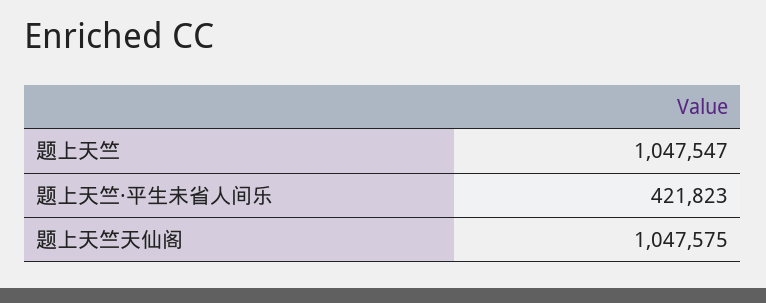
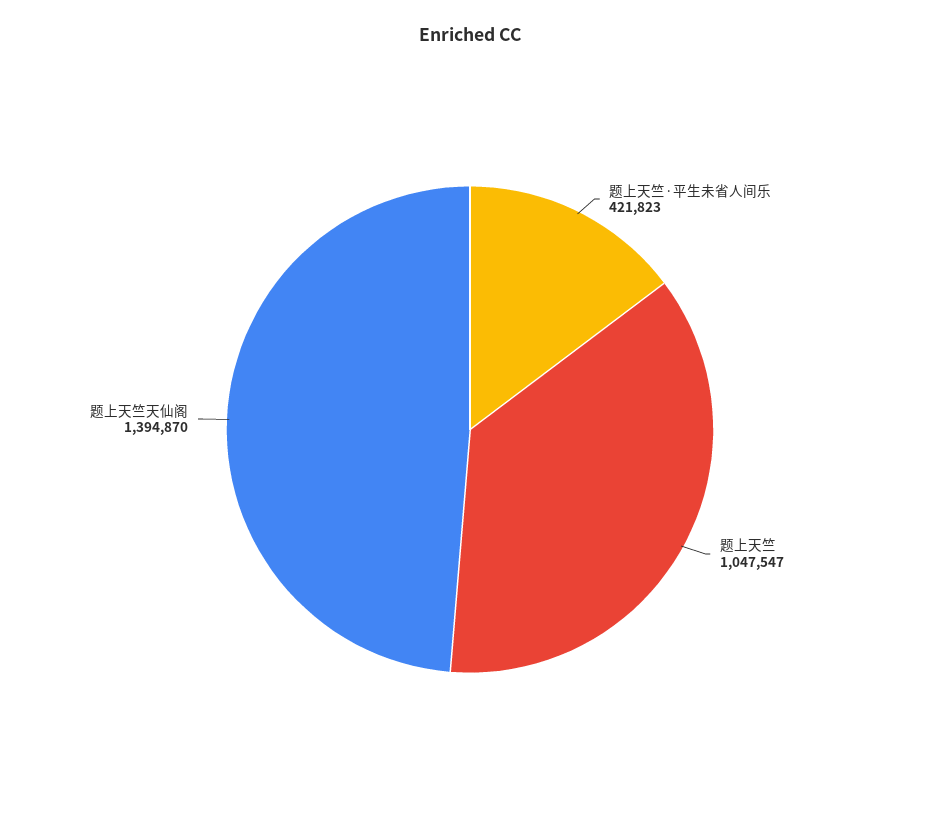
题上天竺天仙阁: 1047575 -> 1394870

